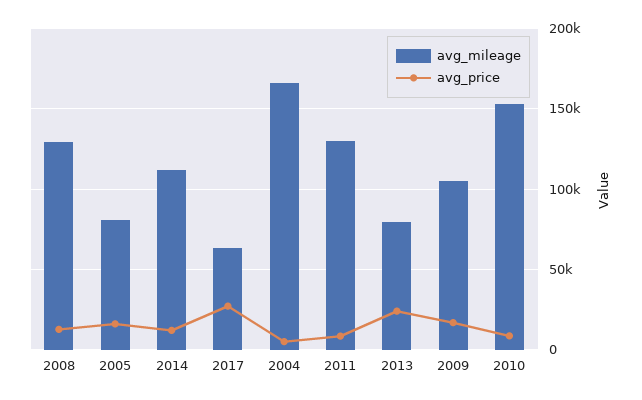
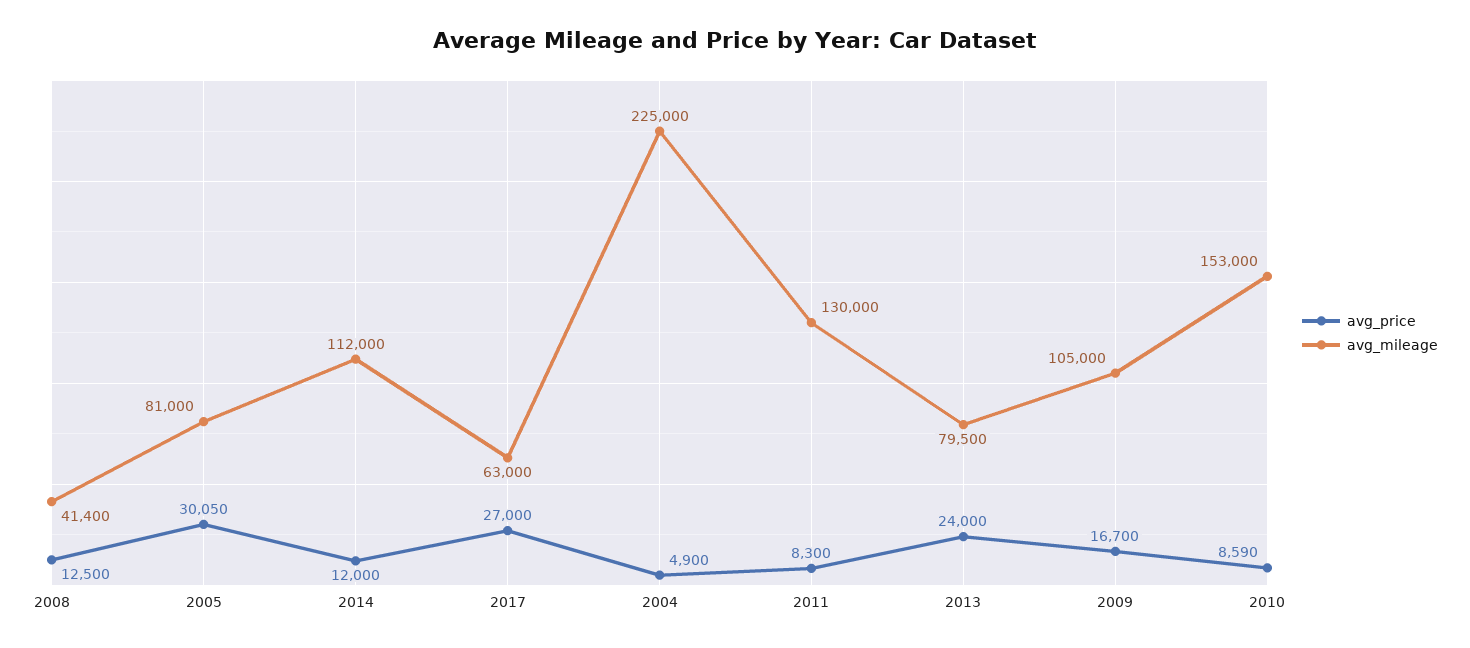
avg_mileage, 2008: 130000 -> 41400
avg_price, 2005: 15000 -> 30050
avg_mileage, 2004: 165000 -> 225000

